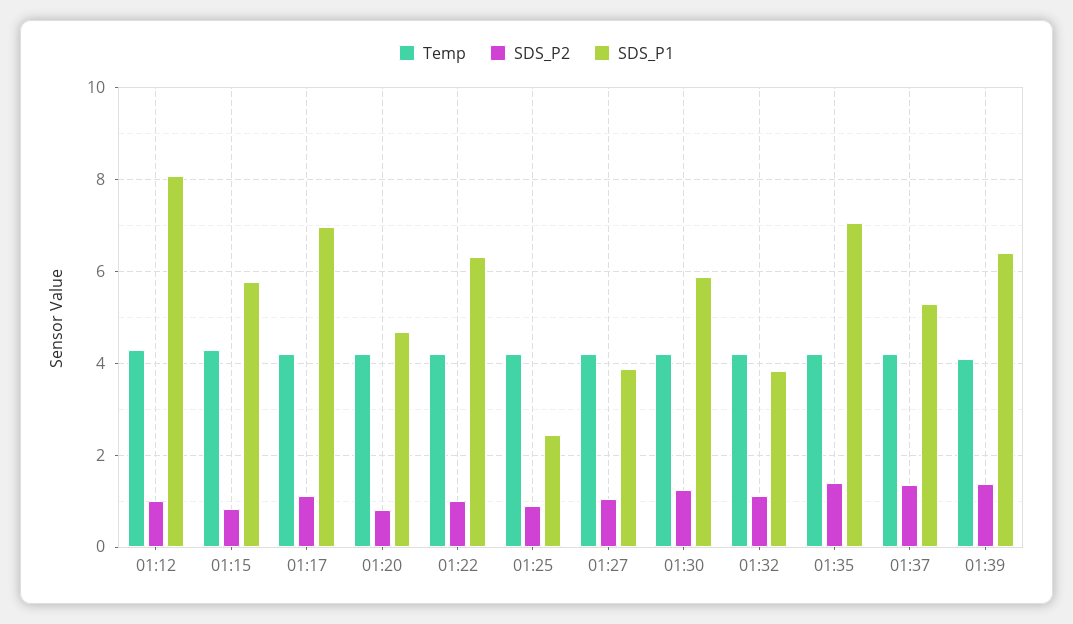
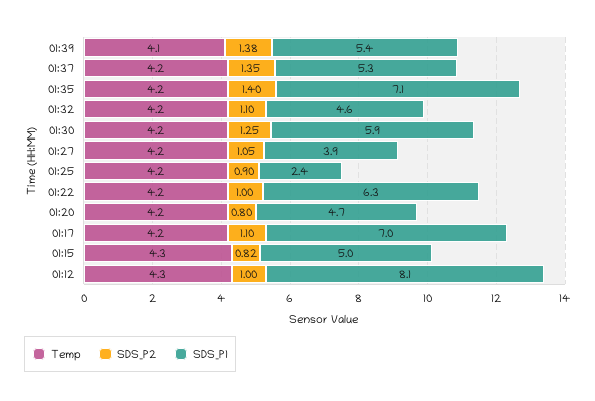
SDS_P1, 01:15: 5.8 -> 5
SDS_P1, 01:32: 3.8 -> 4.6
SDS_P1, 01:39: 6.4 -> 5.4

